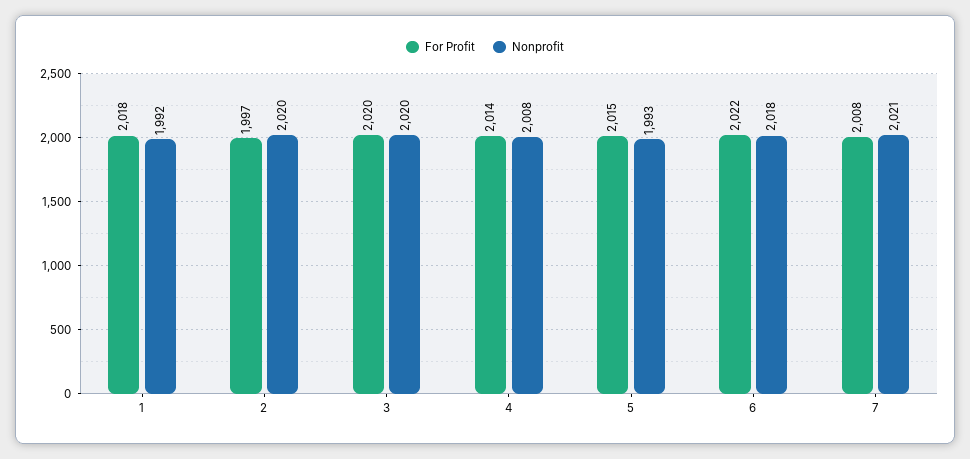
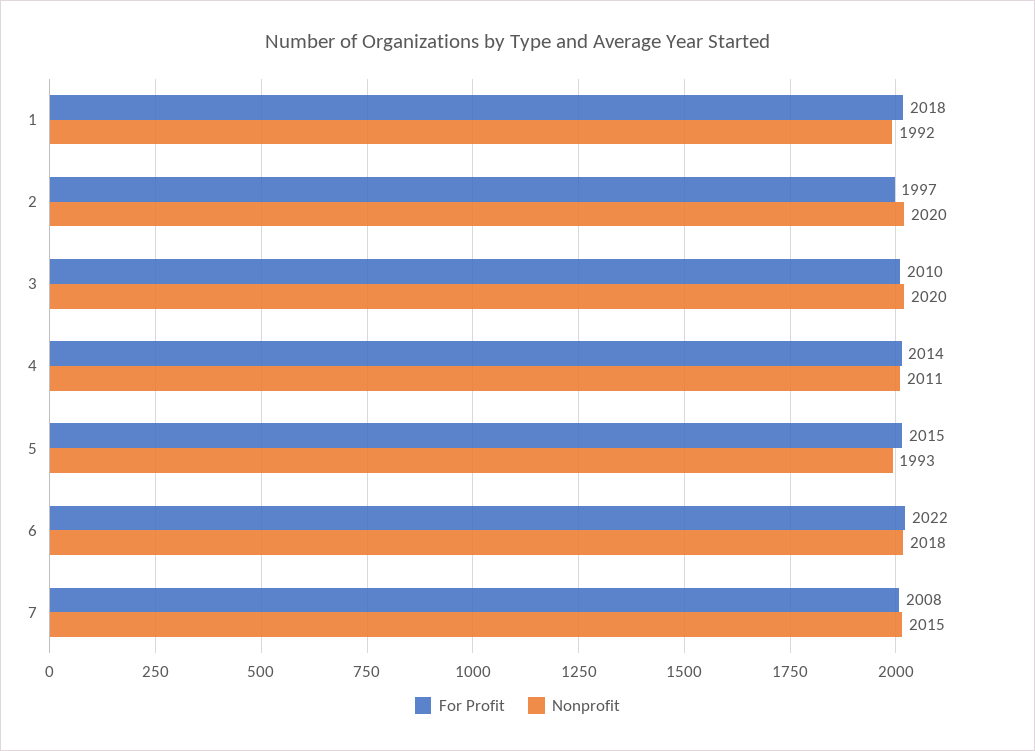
For Profit, 3: 2020 -> 2010
Nonprofit, 4: 2008 -> 2011
Nonprofit, 7: 2021 -> 2015

